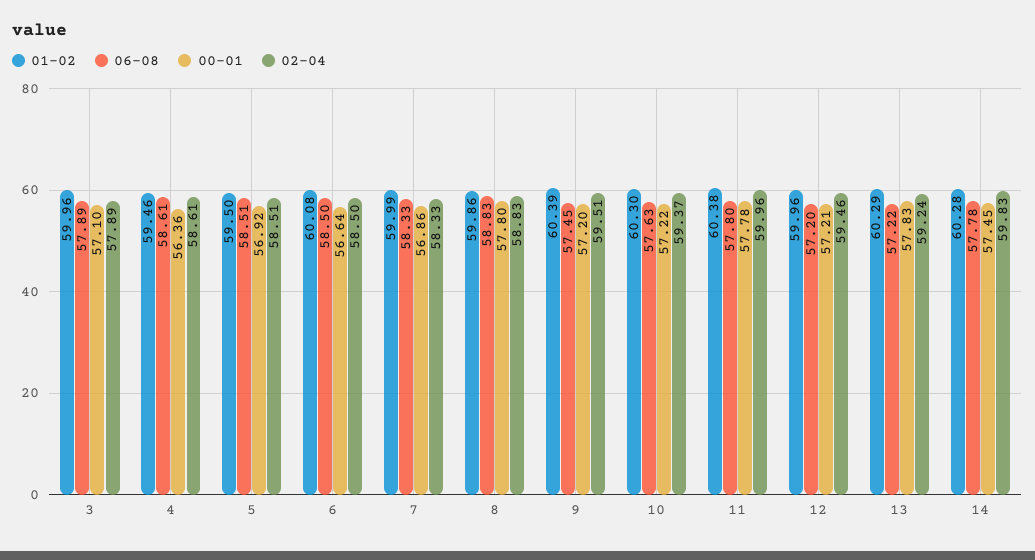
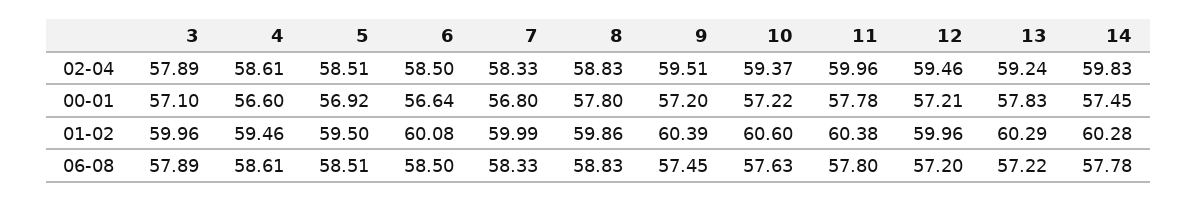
00-01, 4: 56.36 -> 56.6
00-01, 7: 56.86 -> 56.8
01-02, 10: 60.3 -> 60.6

